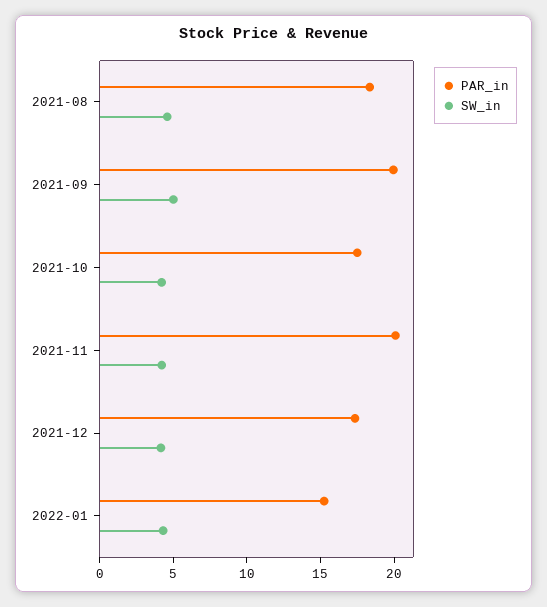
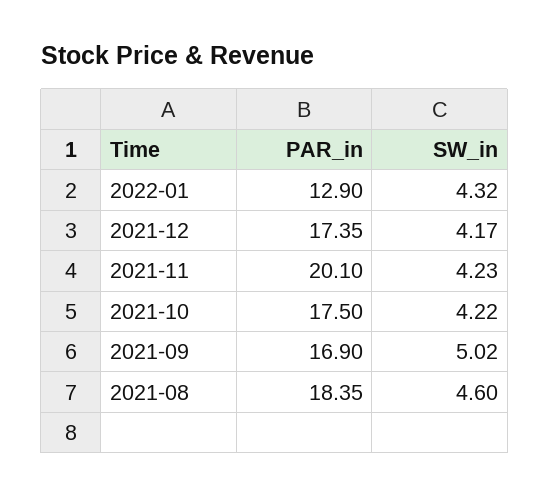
PAR_in, 2021-09: 20 -> 16.9
PAR_in, 2022-01: 15 -> 12.9

